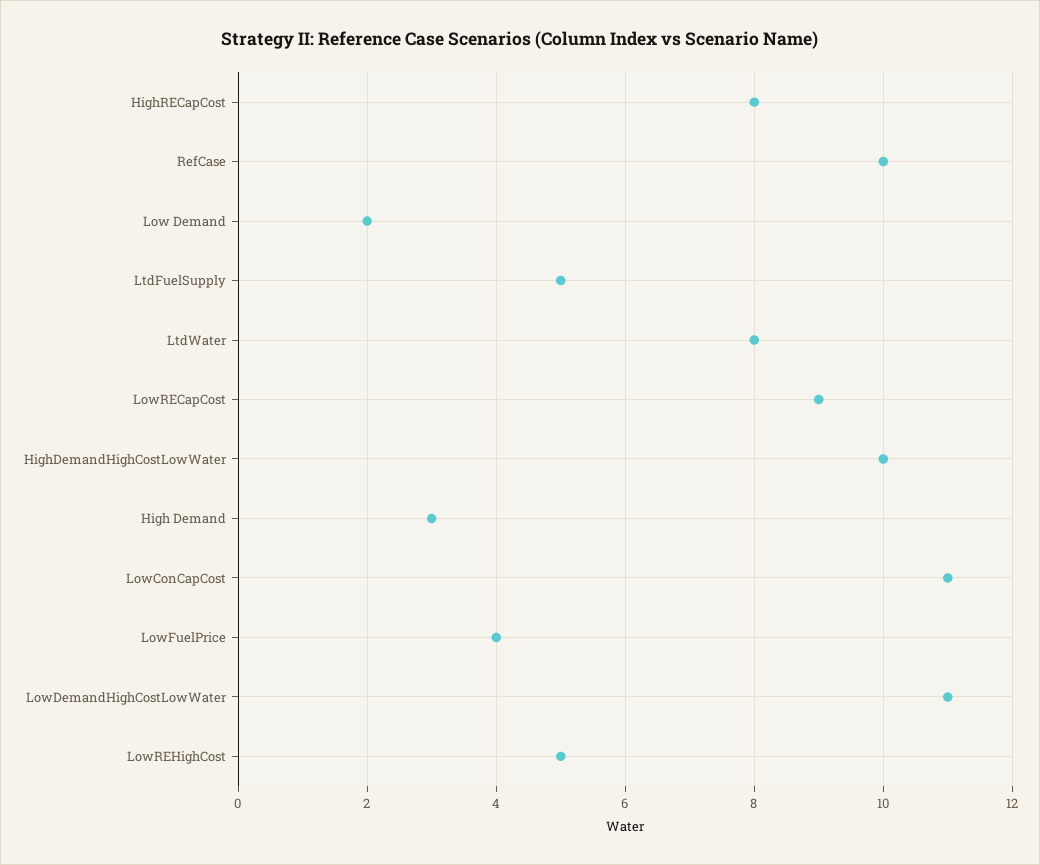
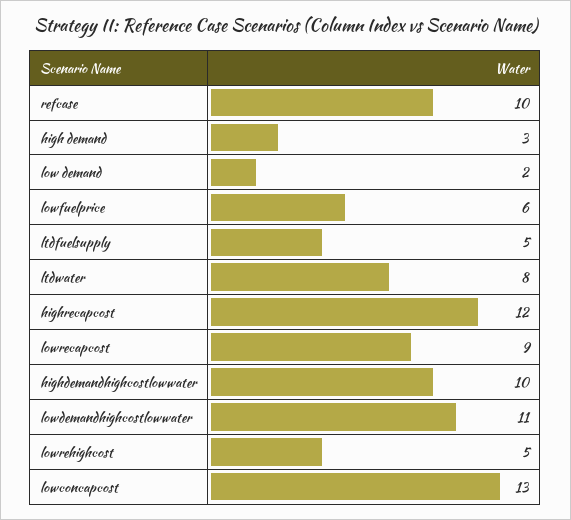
HighRECapCost: 8 -> 12
LowConCapCost: 11 -> 13
LowFuelPrice: 4 -> 6

